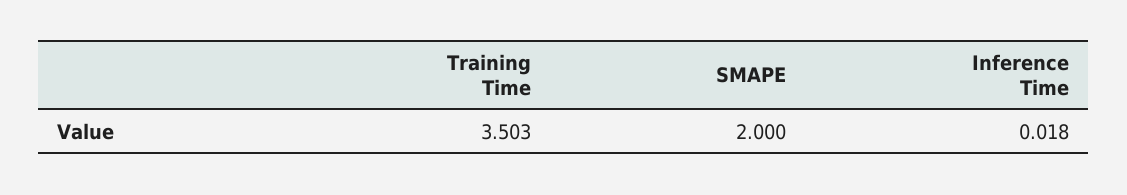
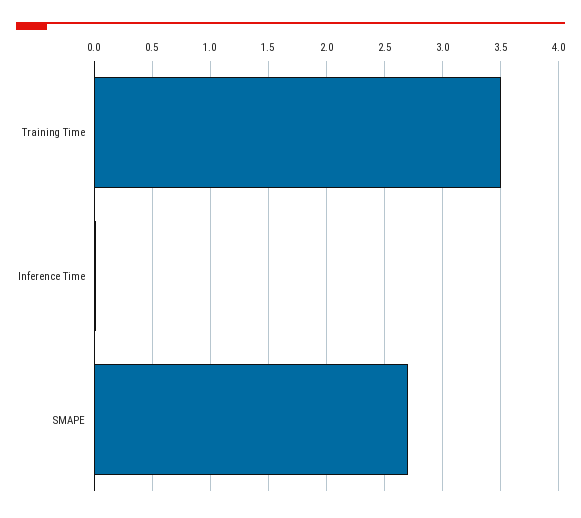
SMAPE: 2 -> 2.7

